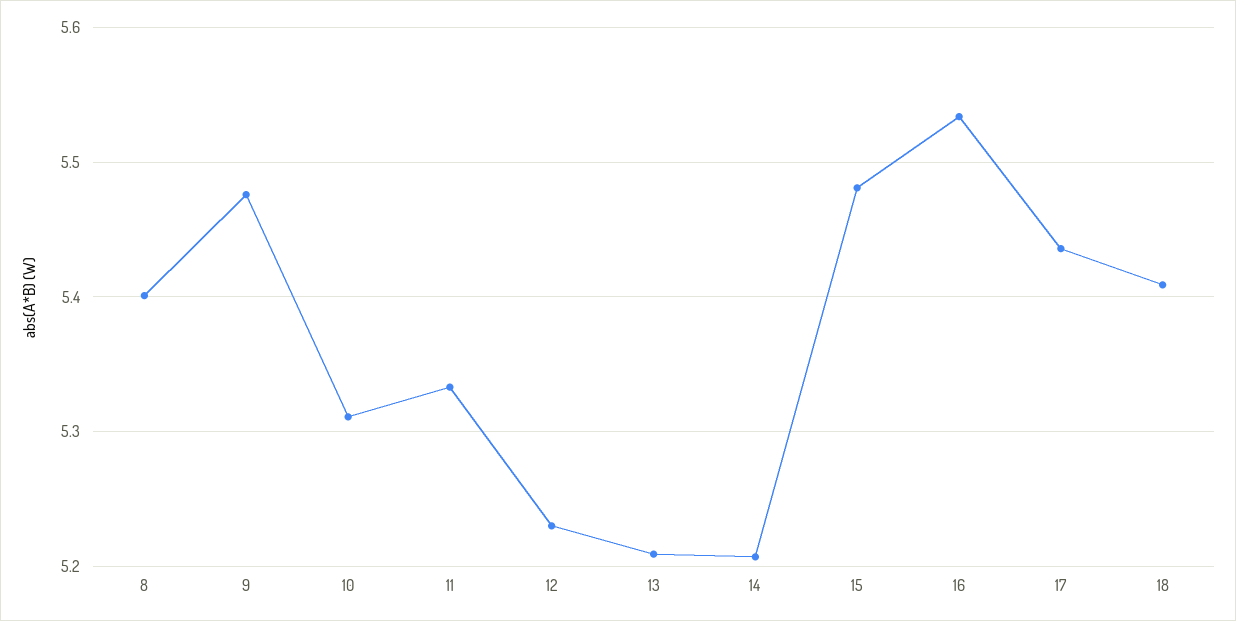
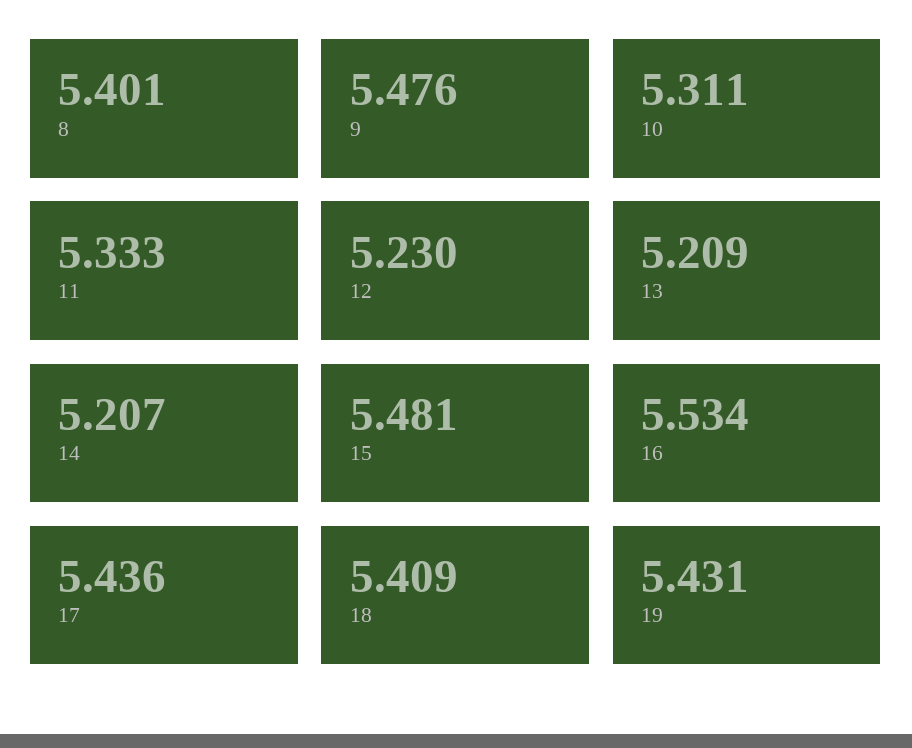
19: none -> 5.431

